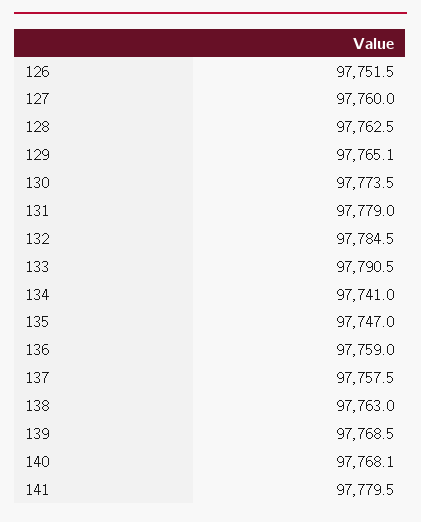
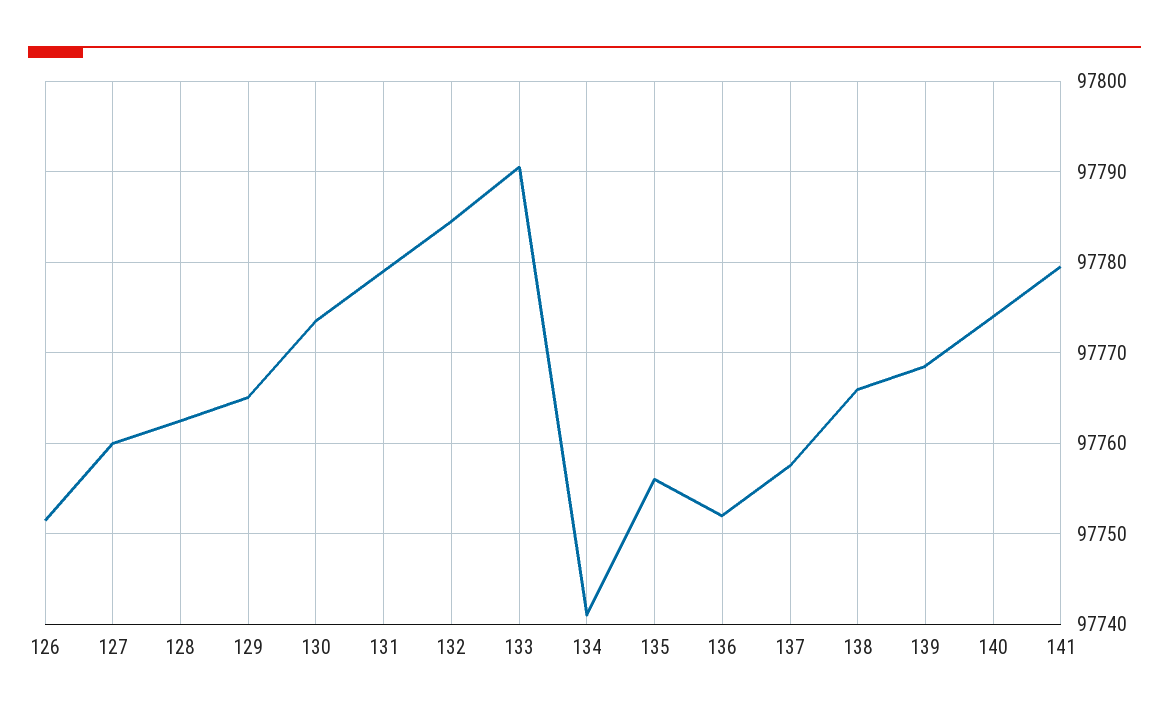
135: 97747 -> 97756
136: 97759 -> 97752
138: 97763 -> 97766
140: 97768.1 -> 97774

